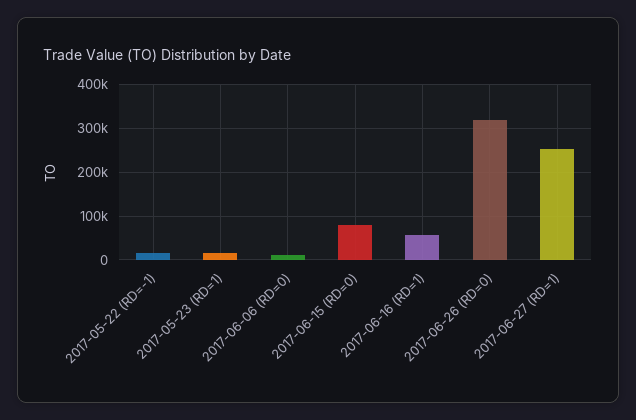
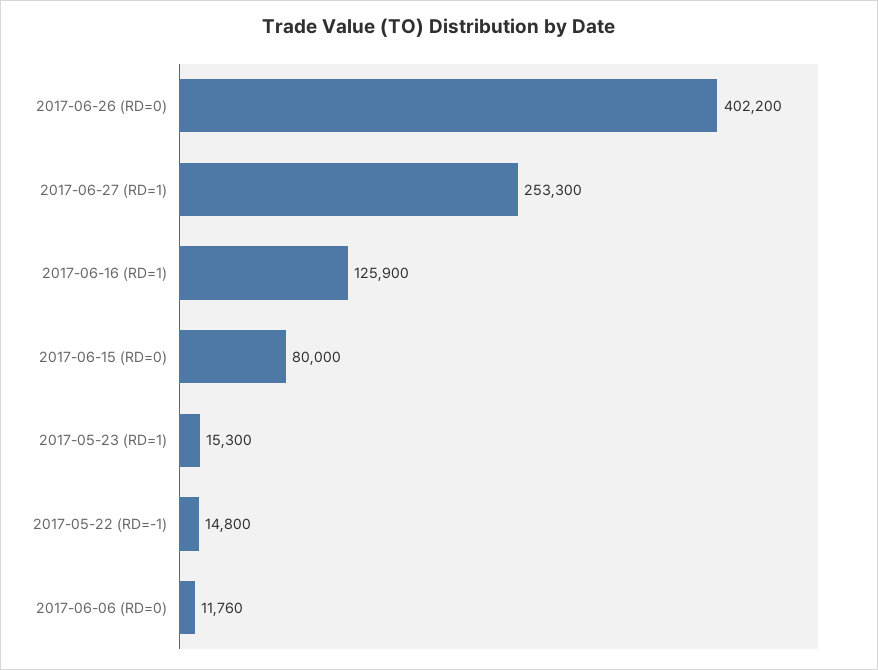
2017-06-16 (RD=1): 60000 -> 125900
2017-06-26 (RD=0): 320000 -> 402200

